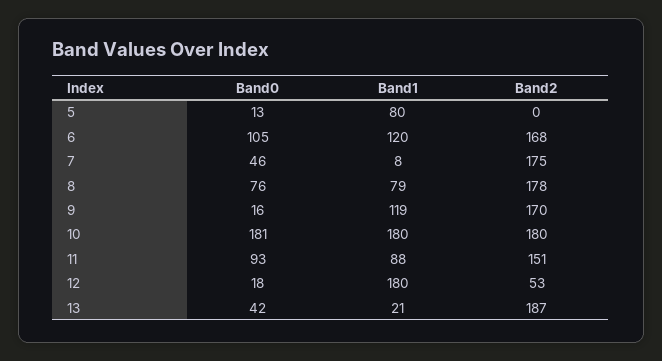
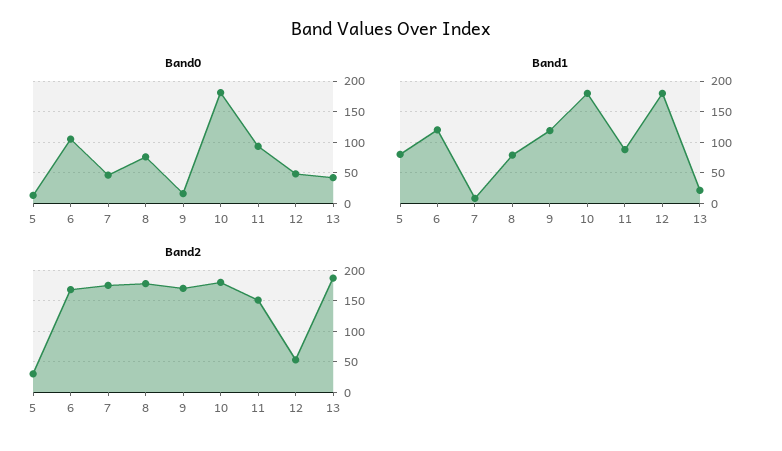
Band2, 5: 0 -> 30
Band0, 12: 18 -> 50

